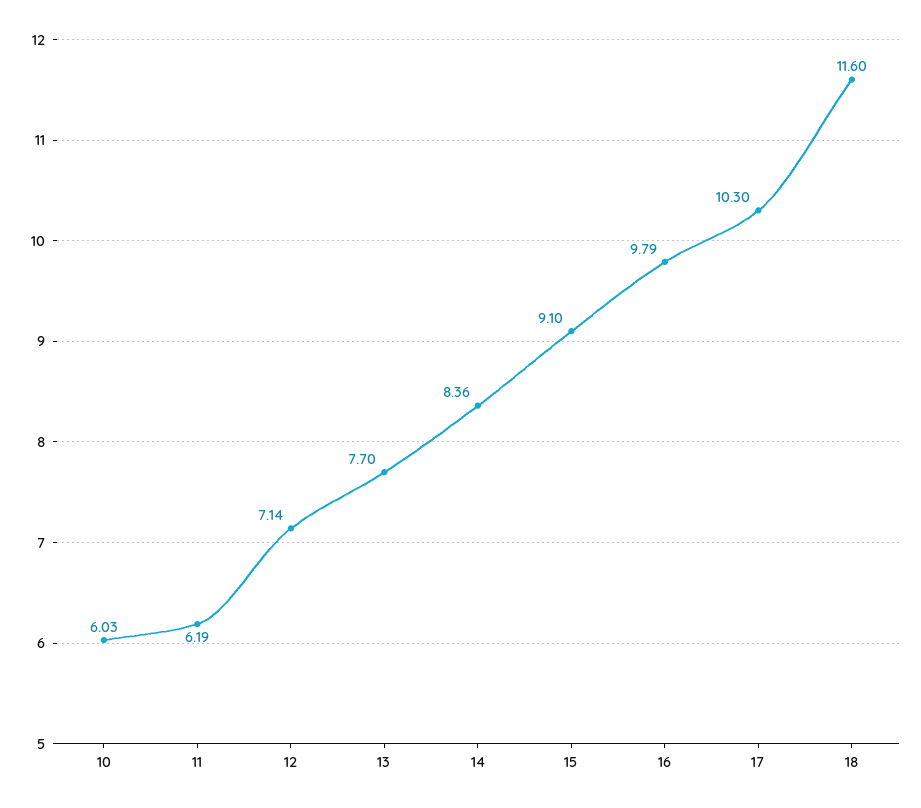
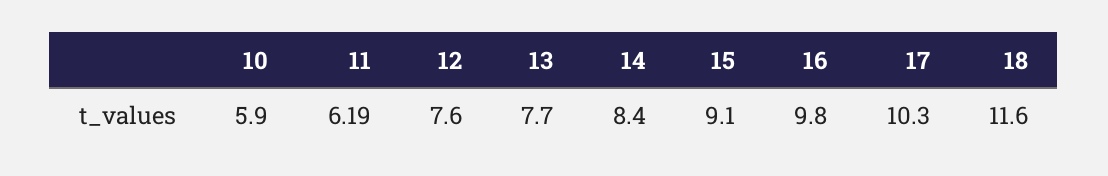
10: 6.03 -> 5.9
12: 7.14 -> 7.6
14: 8.36 -> 8.4
16: 9.79 -> 9.8

